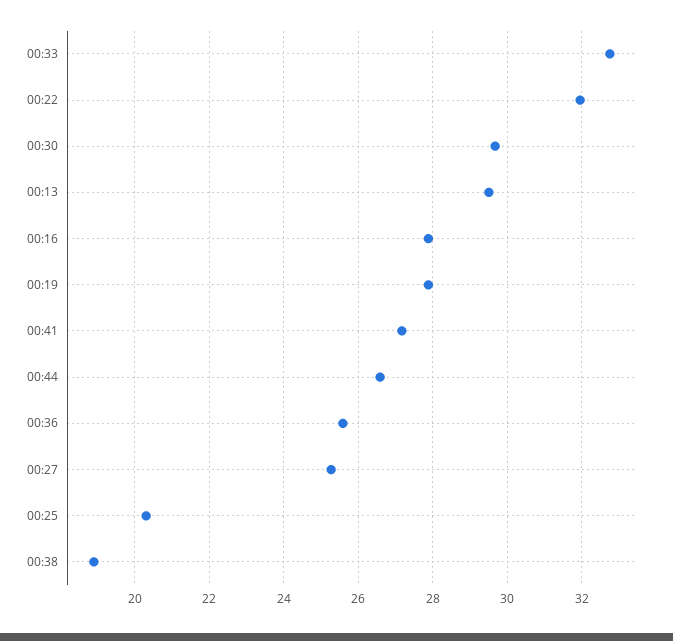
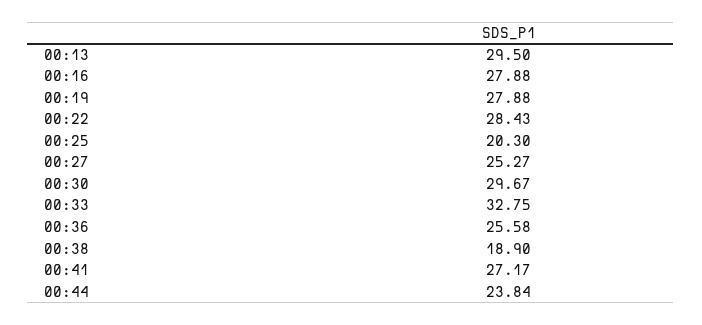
00:22: 32 -> 28.43
00:44: 26.6 -> 23.84

